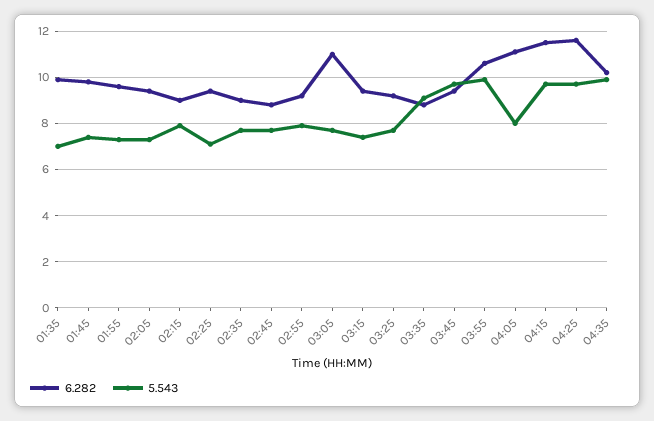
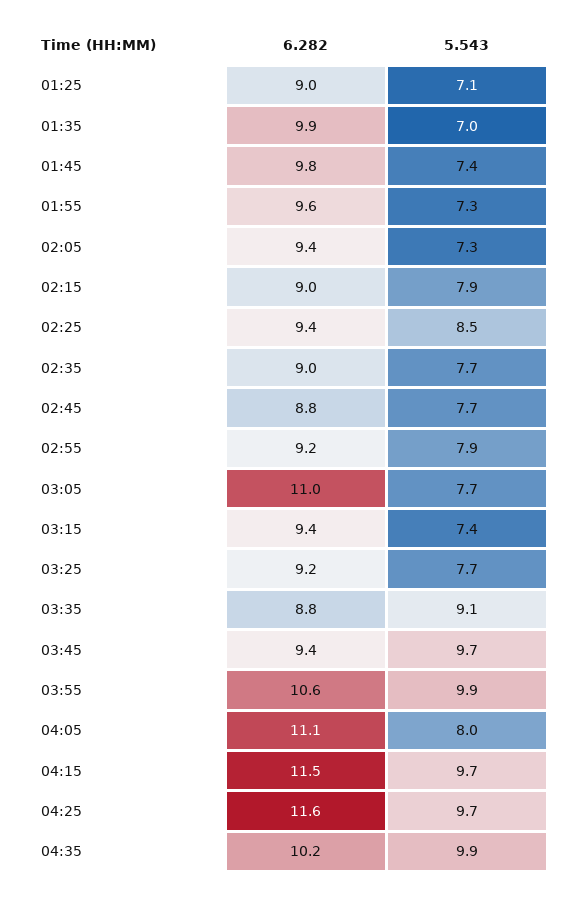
5.543, 02:25: 7 -> 8.5
6.282, 01:25: none -> 9
5.543, 01:25: none -> 7.1

